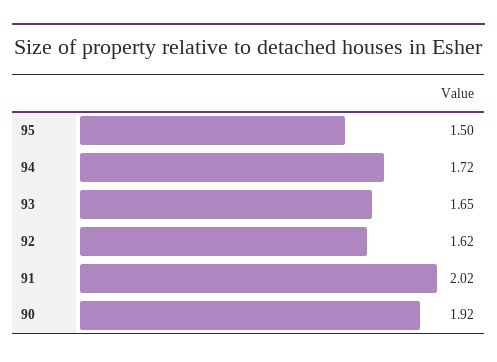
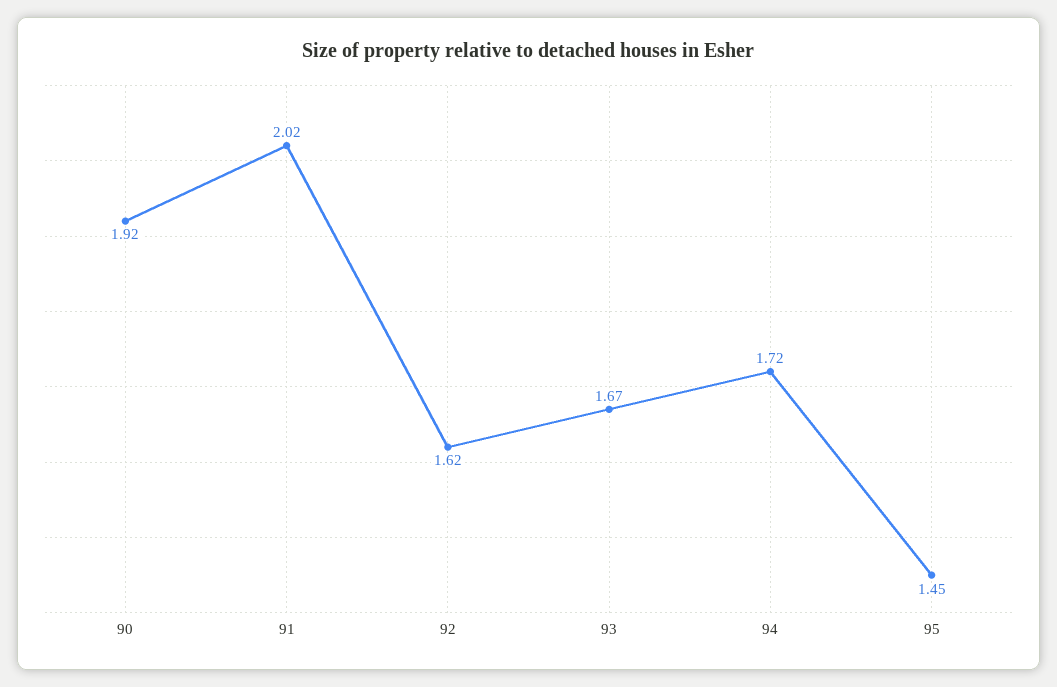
95: 1.5 -> 1.45
93: 1.65 -> 1.67

